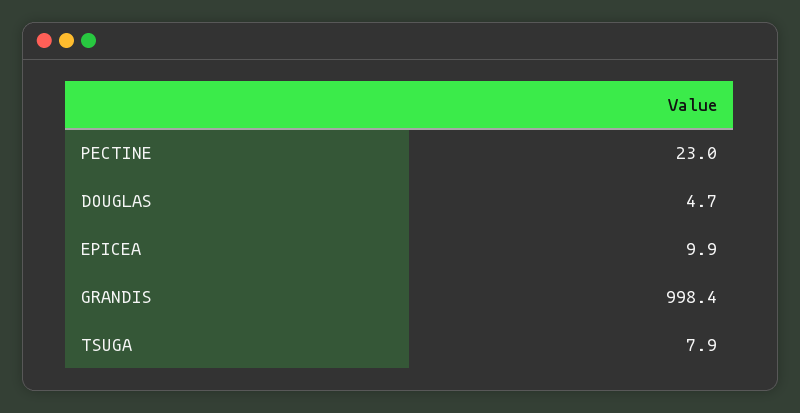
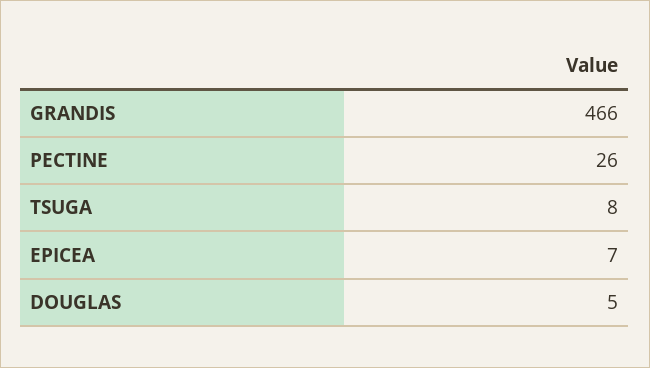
PECTINE: 23 -> 26
EPICEA: 9.9 -> 7
GRANDIS: 998.4 -> 466

